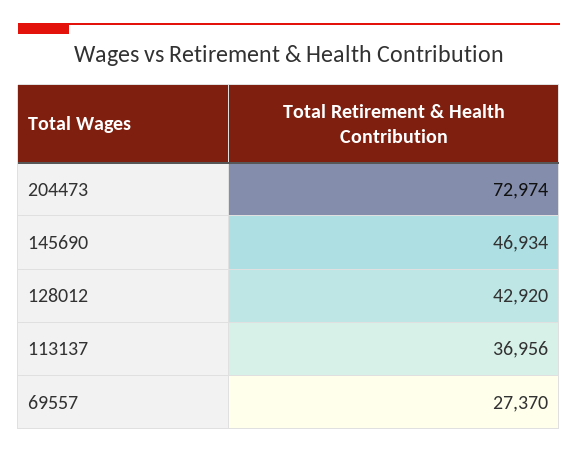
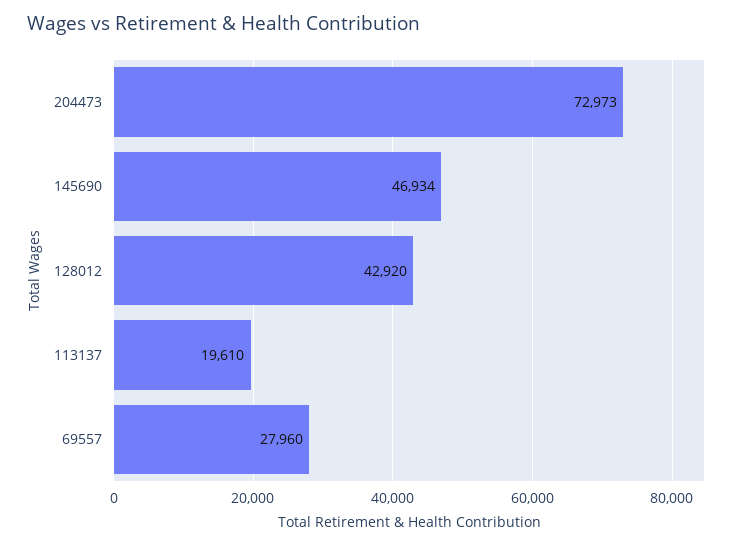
204473: 72974 -> 72973
113137: 36956 -> 19610
69557: 27370 -> 27960

